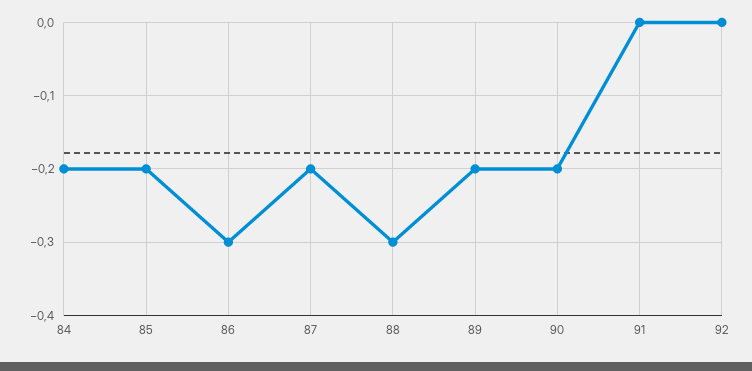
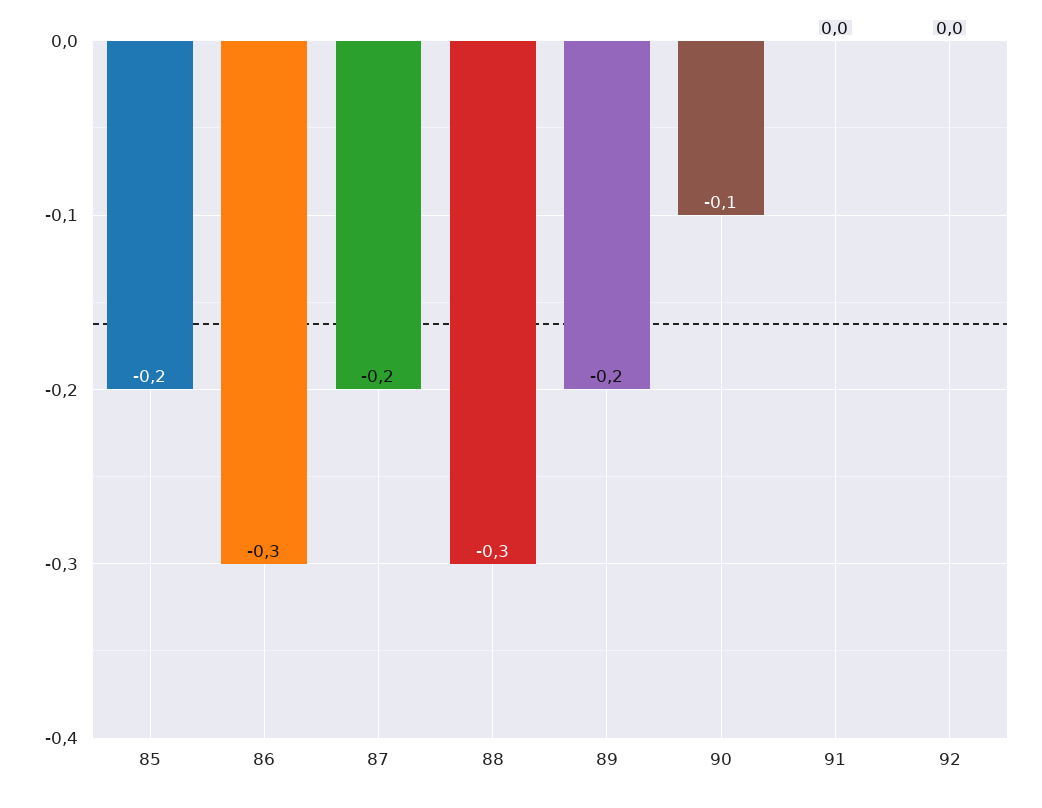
84: -0.2 -> none
90: -0.2 -> -0.1

